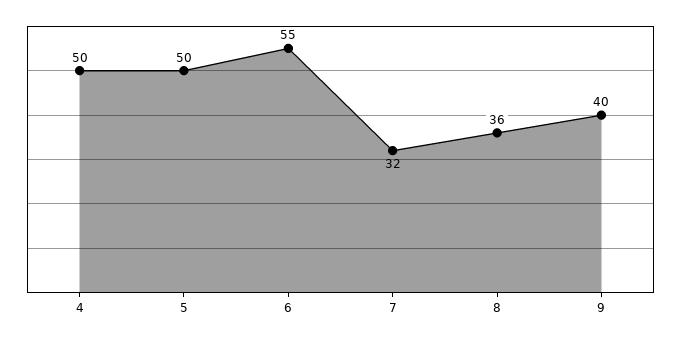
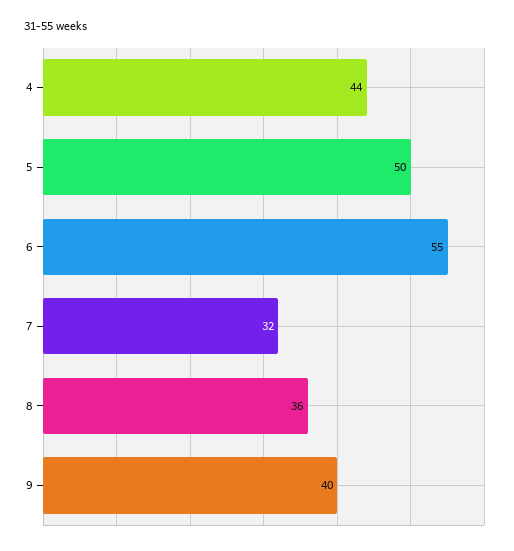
4: 50 -> 44

